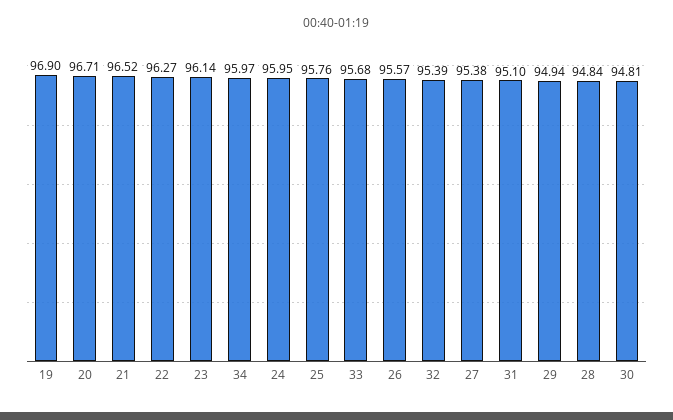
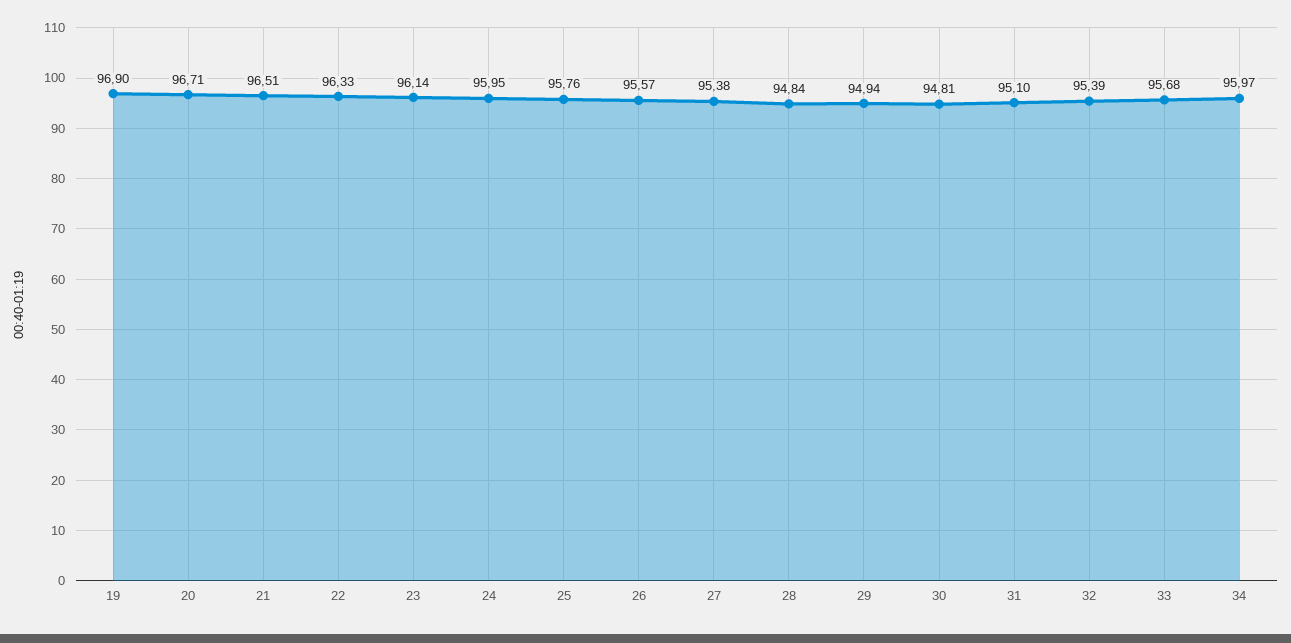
21: 96.52 -> 96.51
22: 96.27 -> 96.33

